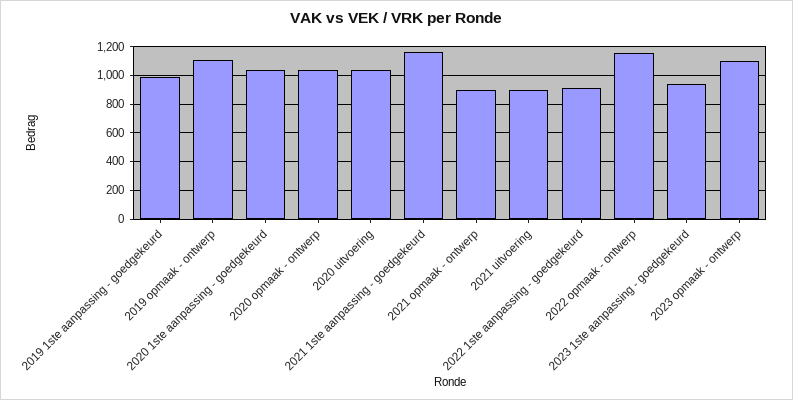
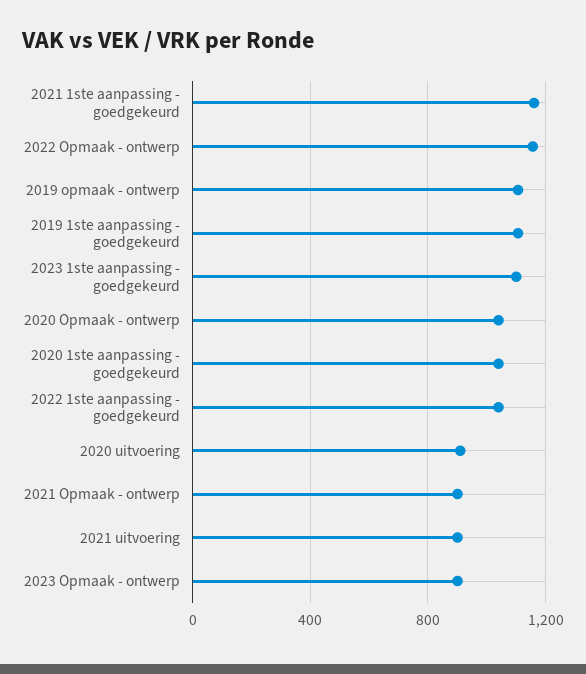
2019 1ste aanpassing - goedgekeurd: 1000 -> 1100
2020 uitvoering: 1050 -> 900
2022 1ste aanpassing - goedgekeurd: 900 -> 1050
2023 1ste aanpassing - goedgekeurd: 950 -> 1100
2023 opmaak - ontwerp: 1100 -> 900

